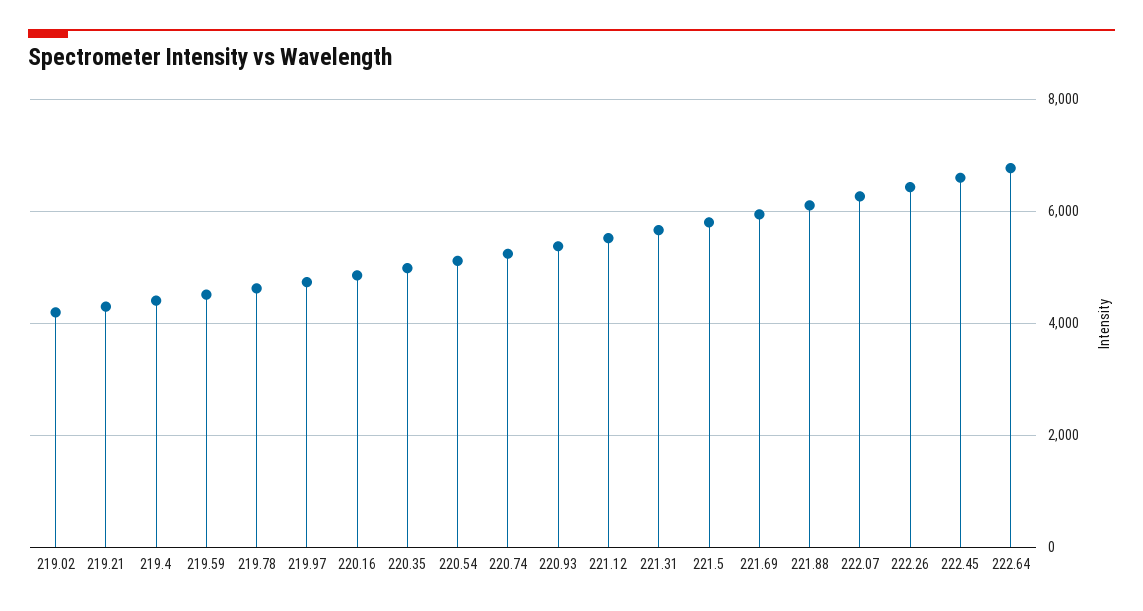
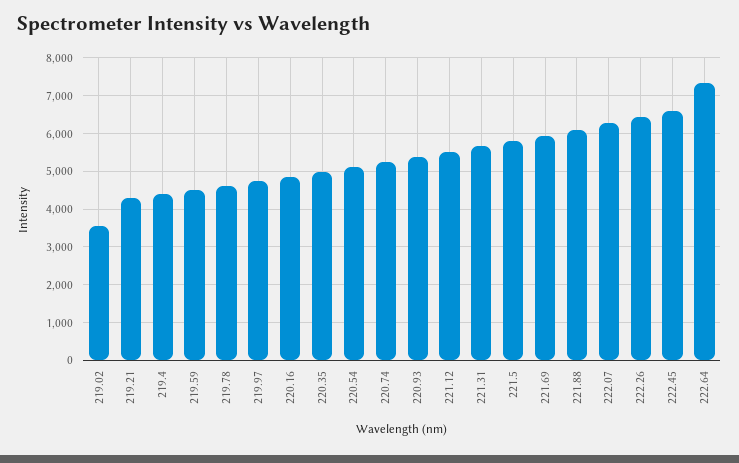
219.02: 4200 -> 3600
222.64: 6800 -> 7400

